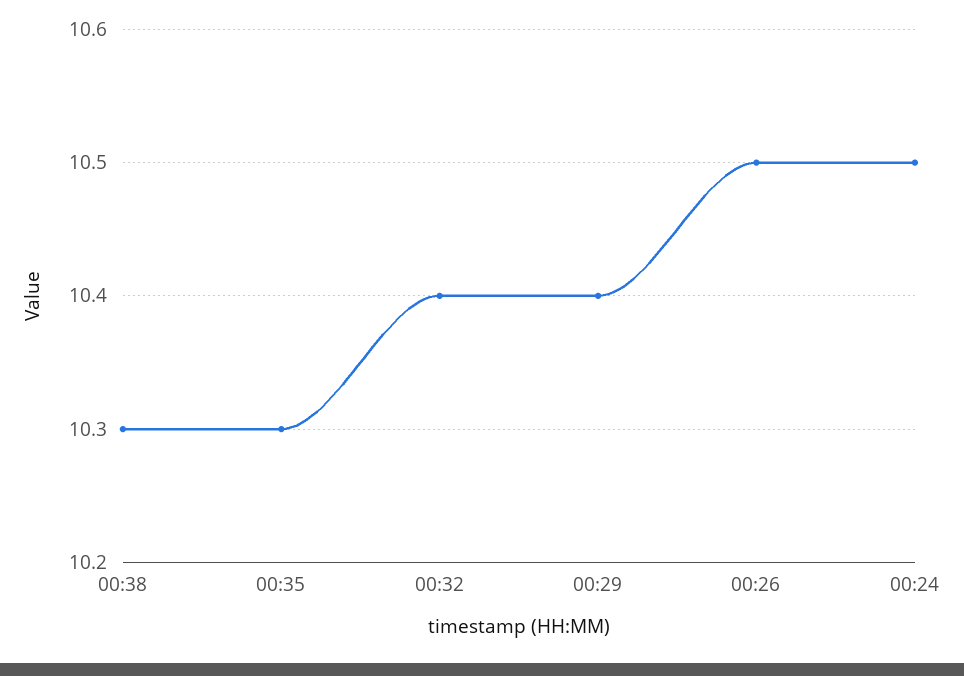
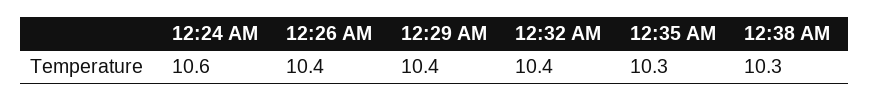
00:26: 10.5 -> 10.4
00:24: 10.5 -> 10.6

